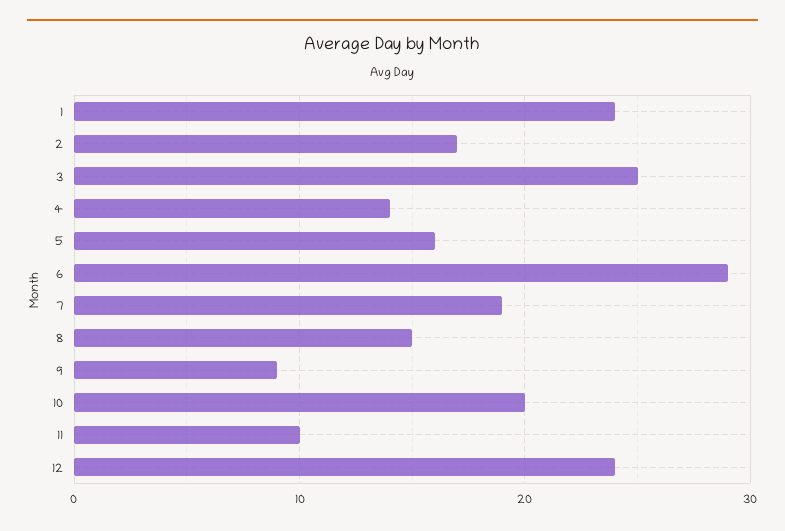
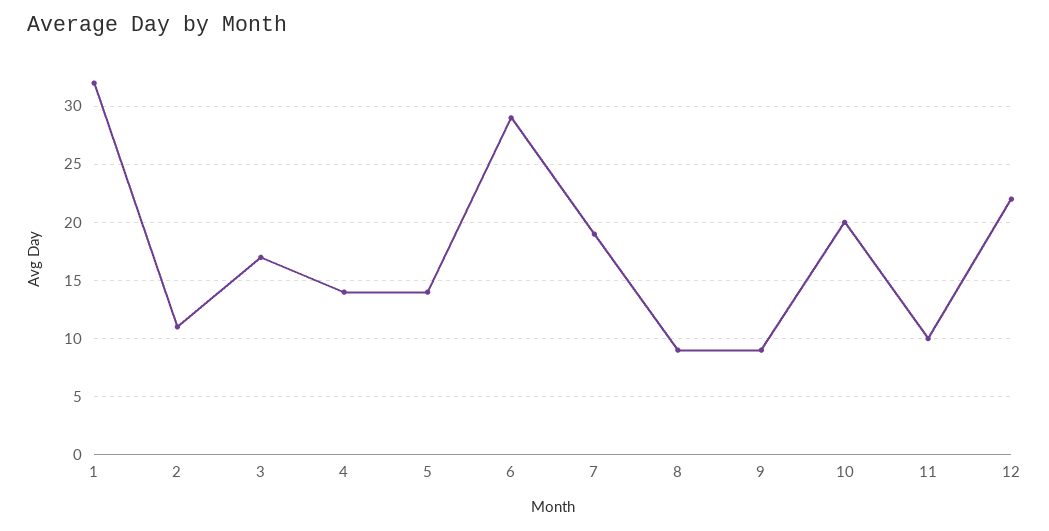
1: 24 -> 32
2: 17 -> 11
3: 25 -> 17
5: 16 -> 14
8: 15 -> 9
12: 24 -> 22

